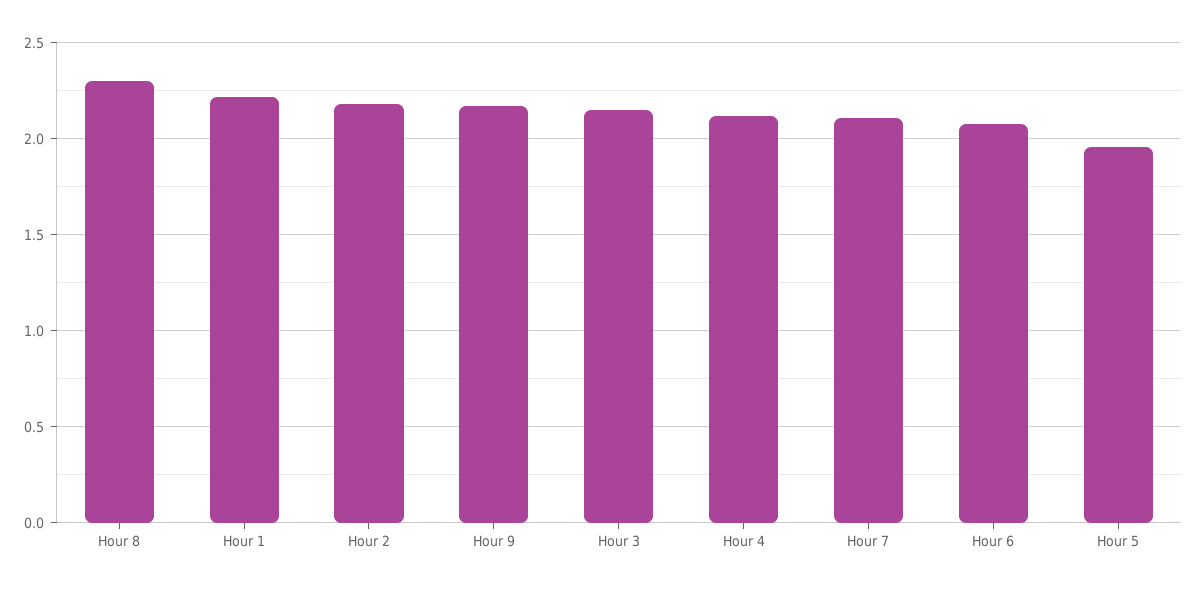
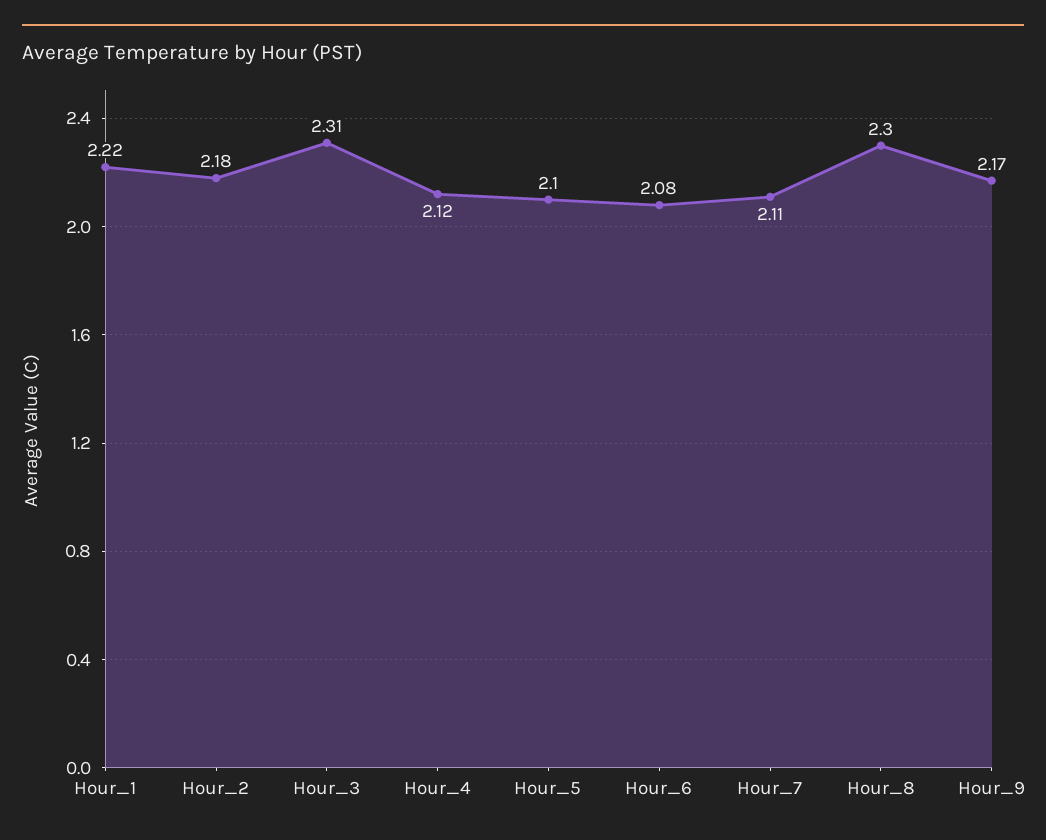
Hour 3: 2.15 -> 2.31
Hour 5: 1.95 -> 2.1

